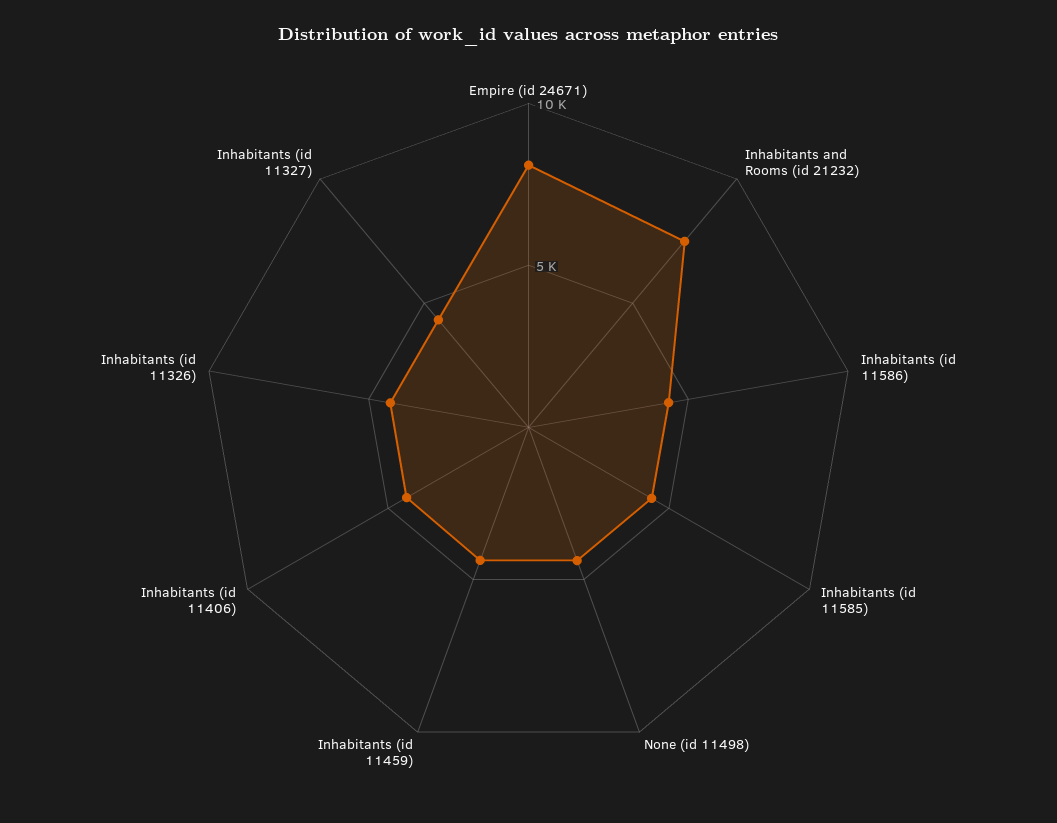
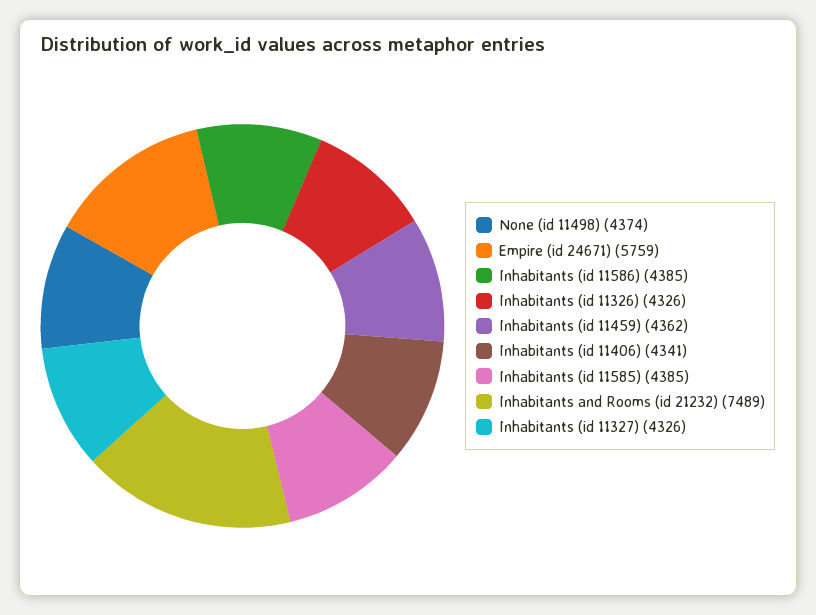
Empire (id 24671): 8000 -> 5759

